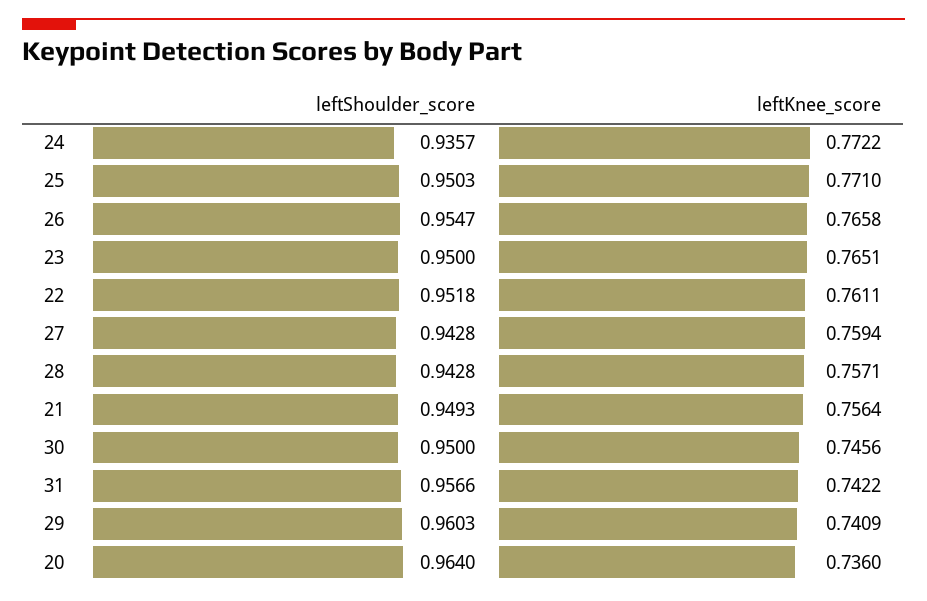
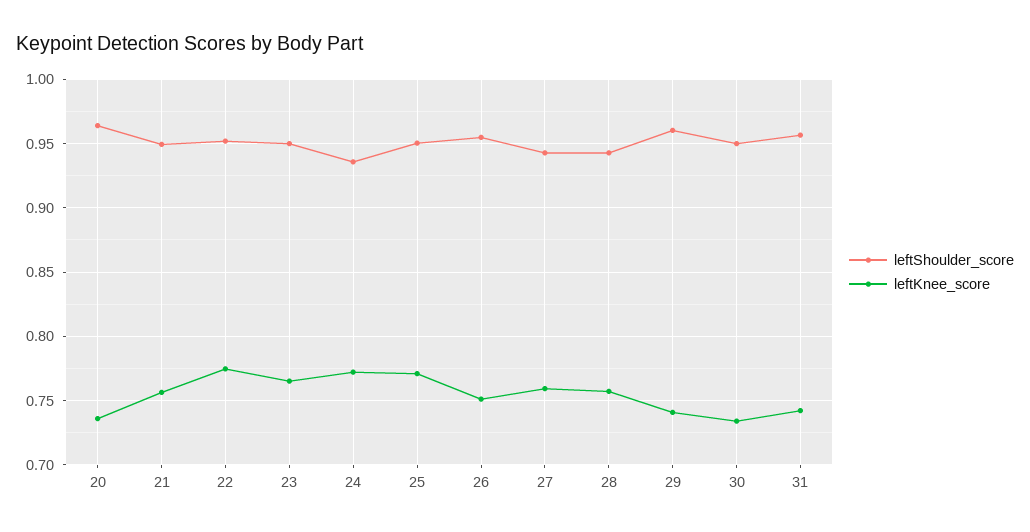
leftKnee_score, 26: 0.7658 -> 0.75
leftKnee_score, 22: 0.7611 -> 0.775
leftKnee_score, 30: 0.7456 -> 0.735

